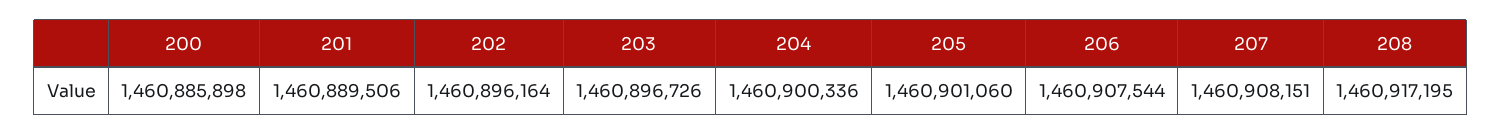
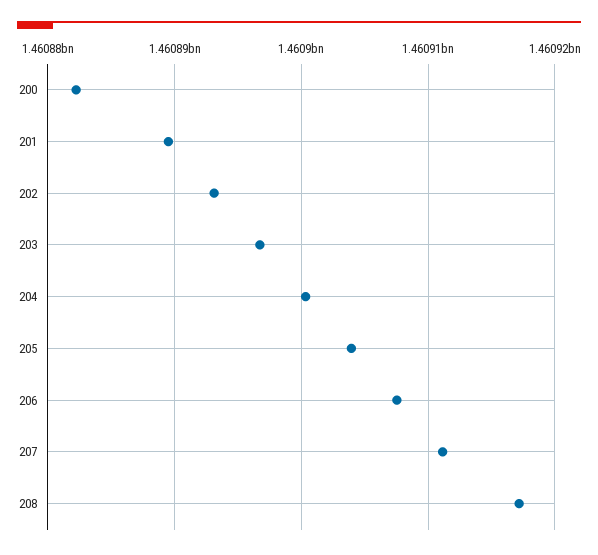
200: 1460885898 -> 1460882000
202: 1460896164 -> 1460893000
205: 1460901060 -> 1460904000
207: 1460908151 -> 1460911000

